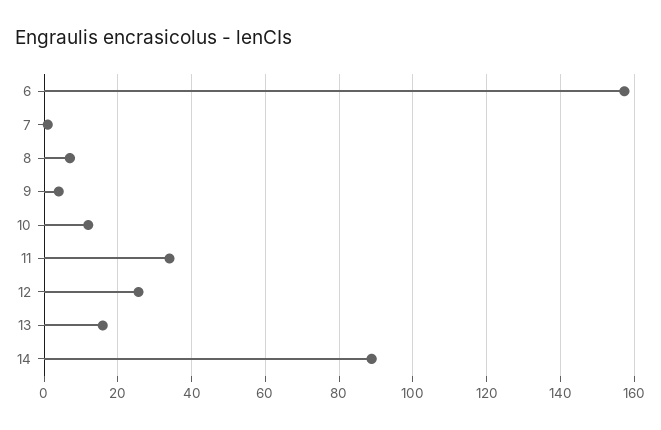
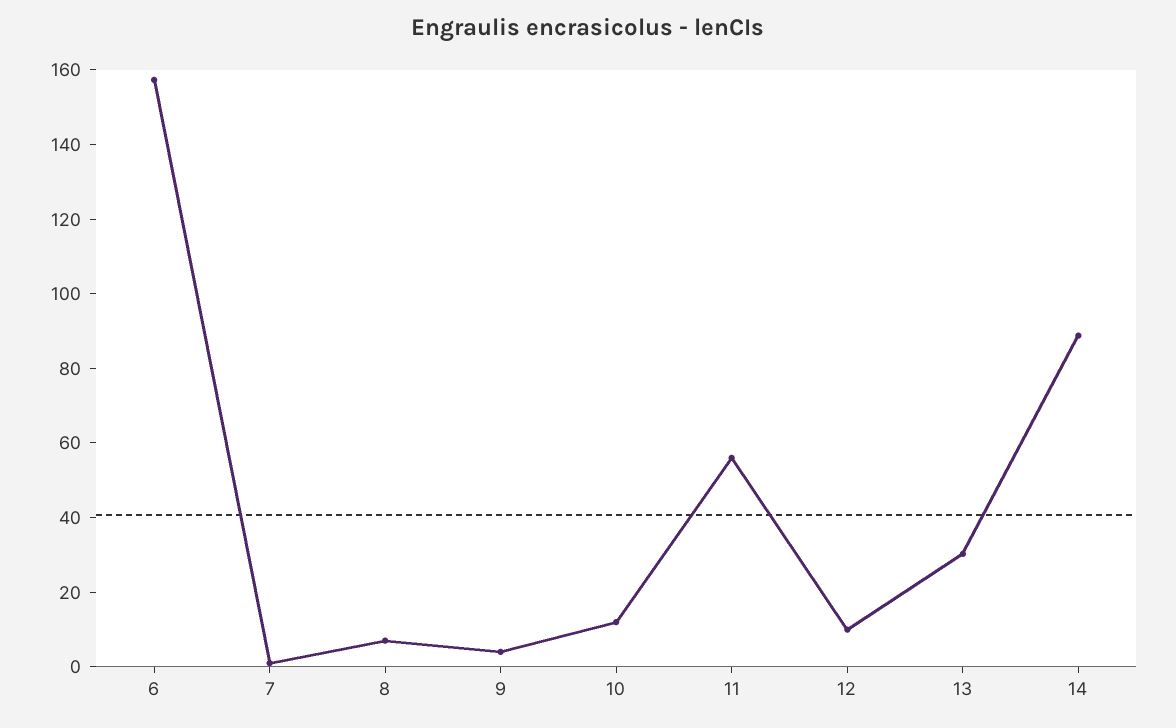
11: 34 -> 55
12: 26 -> 10
13: 16 -> 30

